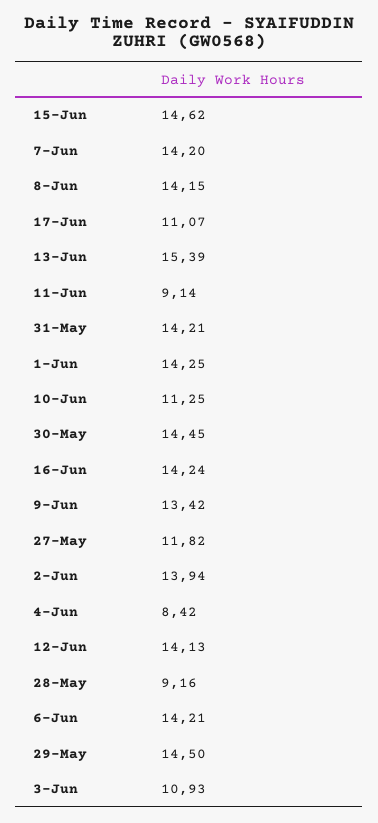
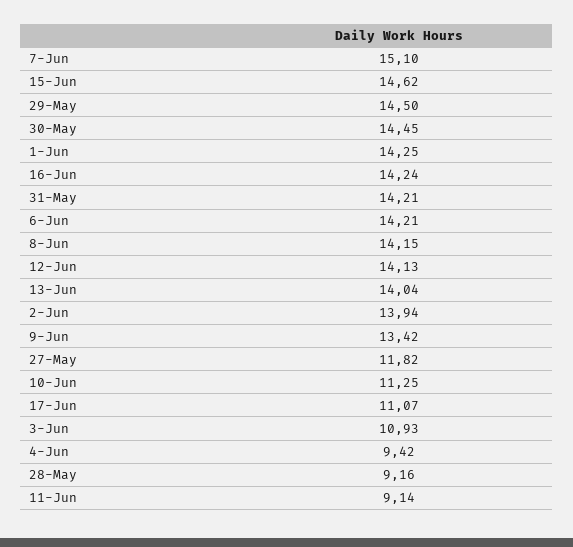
7-Jun: 14.2 -> 15.1
13-Jun: 15.39 -> 14.04
4-Jun: 8.42 -> 9.42

